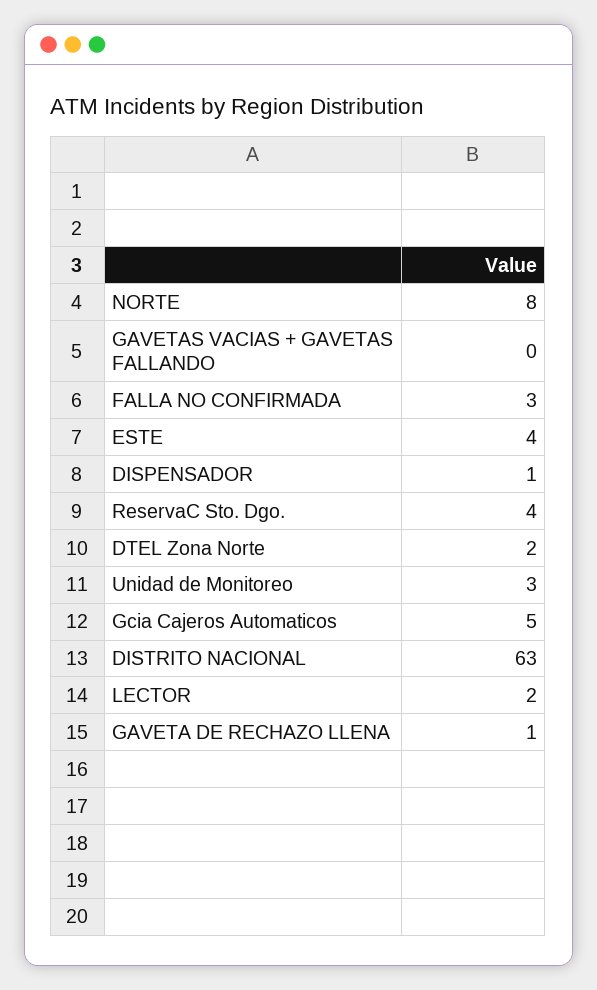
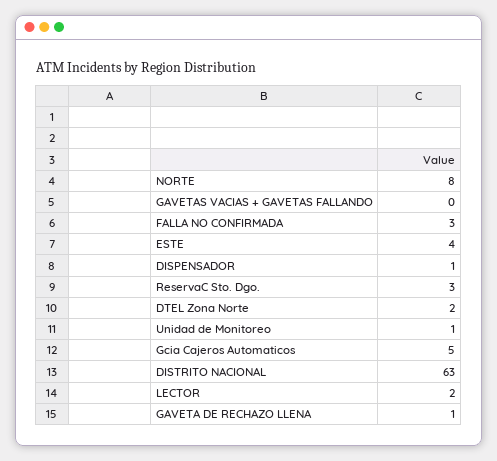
ReservaC Sto. Dgo.: 4 -> 3
Unidad de Monitoreo: 3 -> 1

